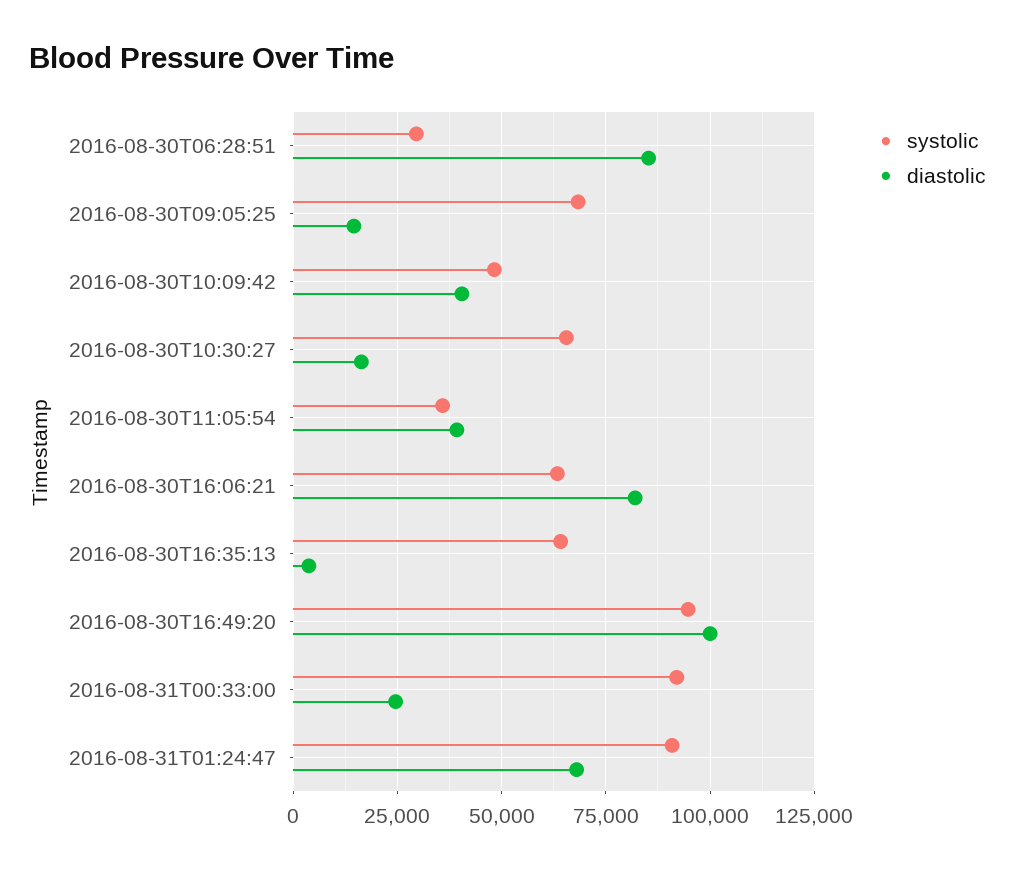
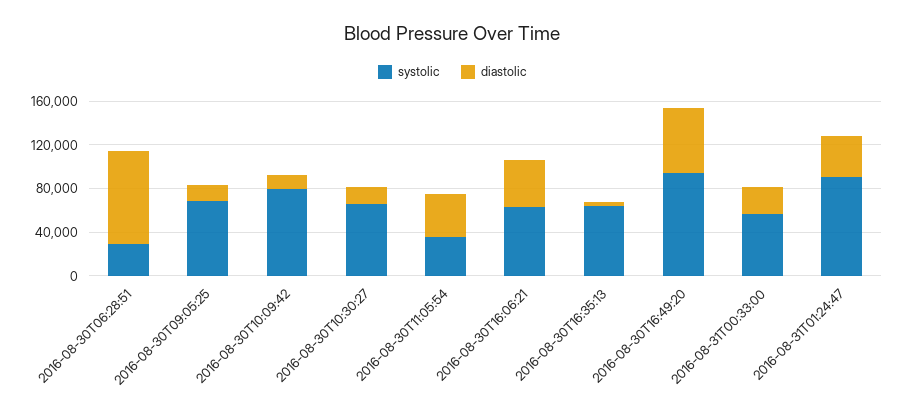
systolic, 2016-08-30T10:09:42: 47500 -> 80000
diastolic, 2016-08-30T10:09:42: 40000 -> 10000
diastolic, 2016-08-30T16:06:21: 82500 -> 40000
diastolic, 2016-08-30T16:49:20: 100000 -> 60000
systolic, 2016-08-31T00:33:00: 92500 -> 60000
diastolic, 2016-08-31T01:24:47: 67500 -> 40000

